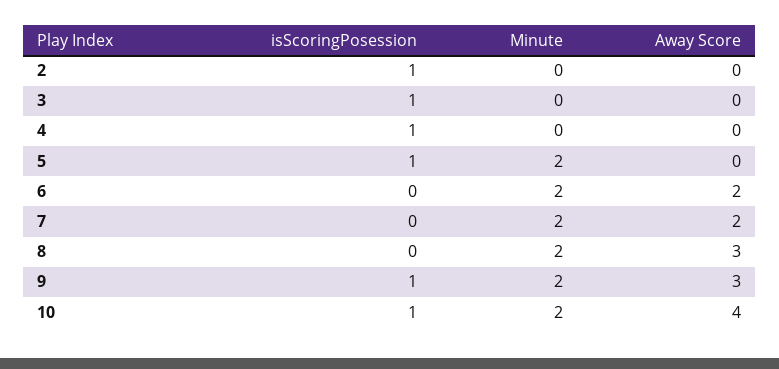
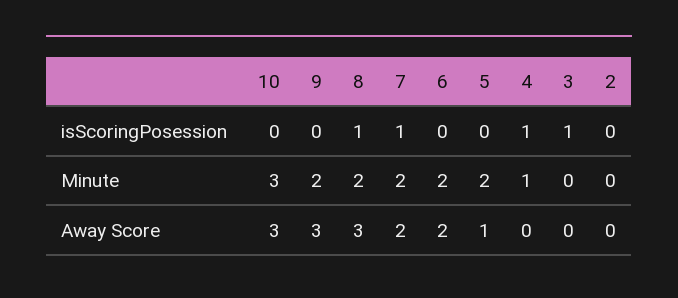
isScoringPosession, 2: 1 -> 0
Minute, 4: 0 -> 1
isScoringPosession, 5: 1 -> 0
Away Score, 5: 0 -> 1
isScoringPosession, 7: 0 -> 1
isScoringPosession, 8: 0 -> 1
isScoringPosession, 9: 1 -> 0
isScoringPosession, 10: 1 -> 0
Minute, 10: 2 -> 3
Away Score, 10: 4 -> 3

